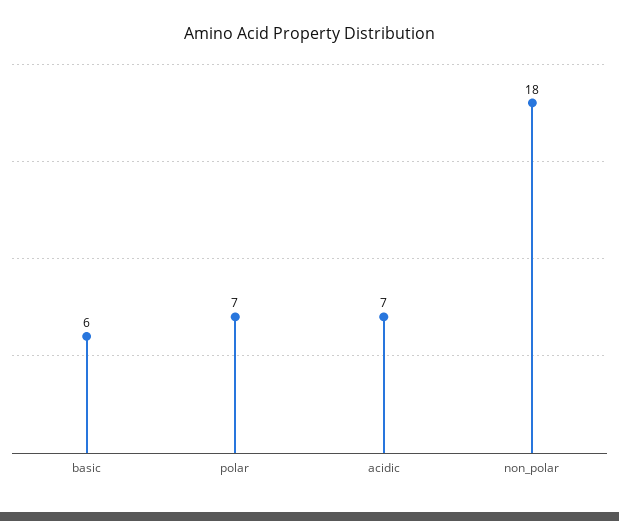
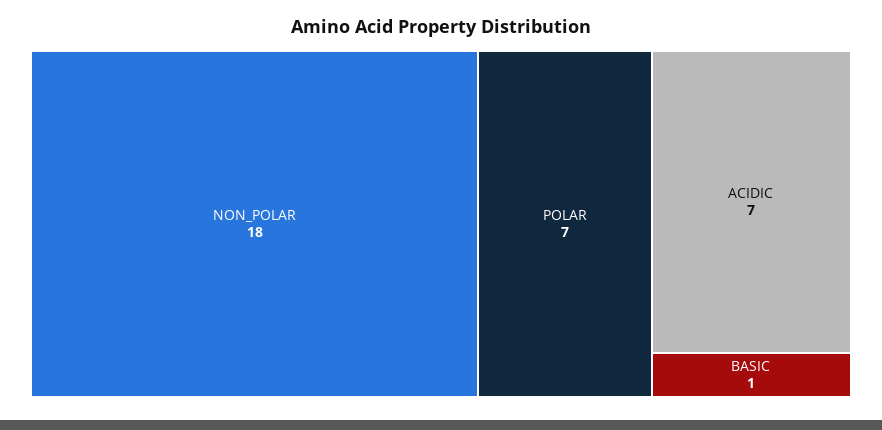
basic: 6 -> 1

